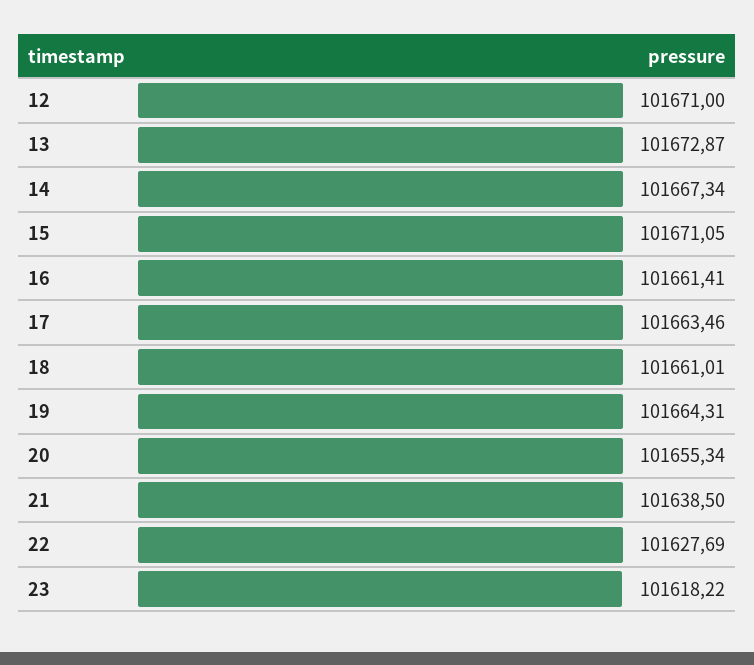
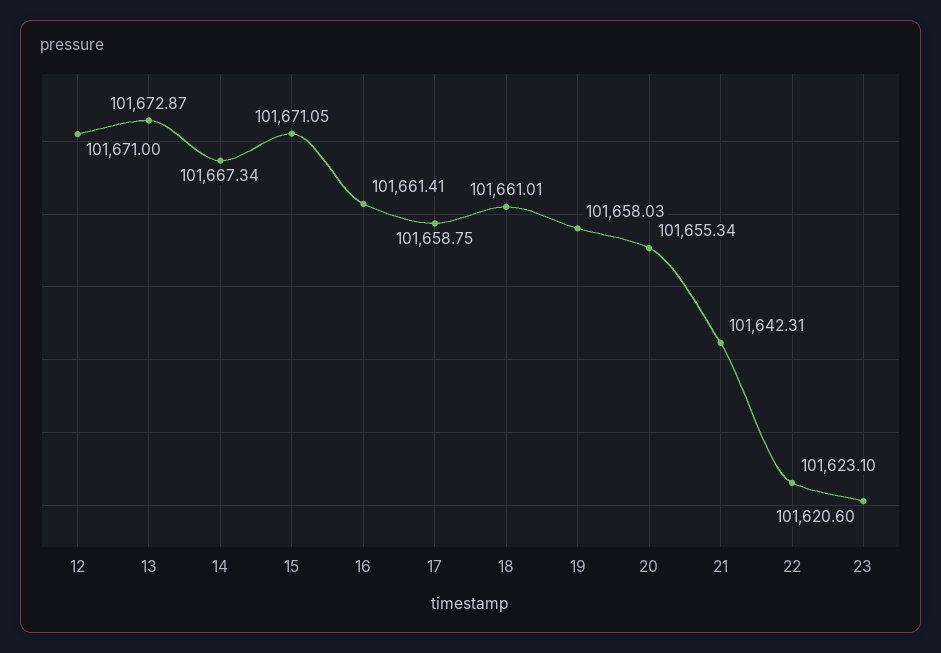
17: 101663.46 -> 101658.75
19: 101664.31 -> 101658.03
21: 101638.5 -> 101642.31
22: 101627.69 -> 101623.1
23: 101618.22 -> 101620.6

